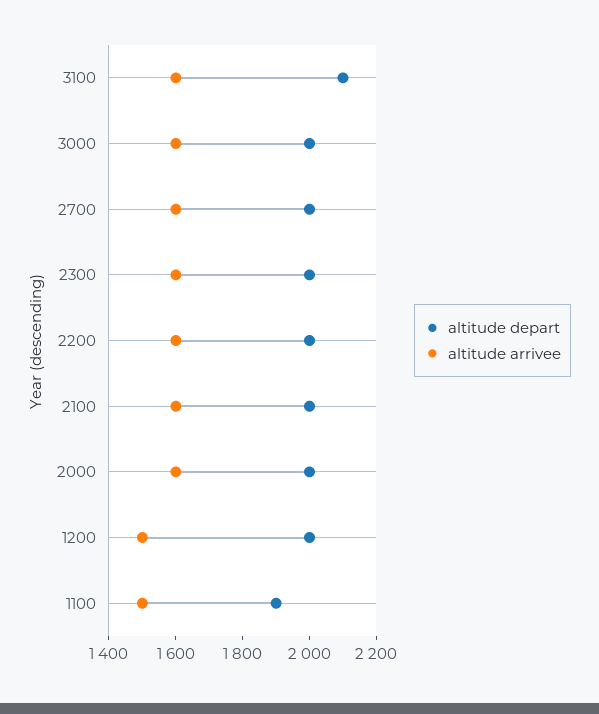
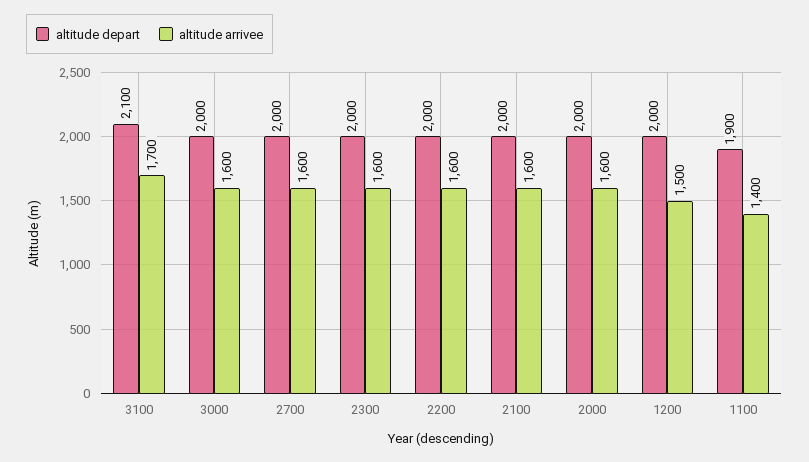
altitude arrivee, 3100: 1600 -> 1700
altitude arrivee, 1100: 1500 -> 1400

